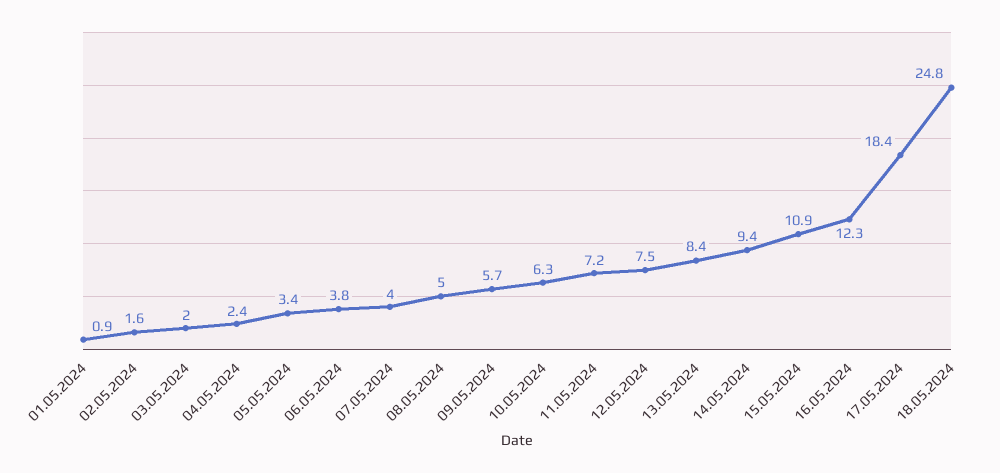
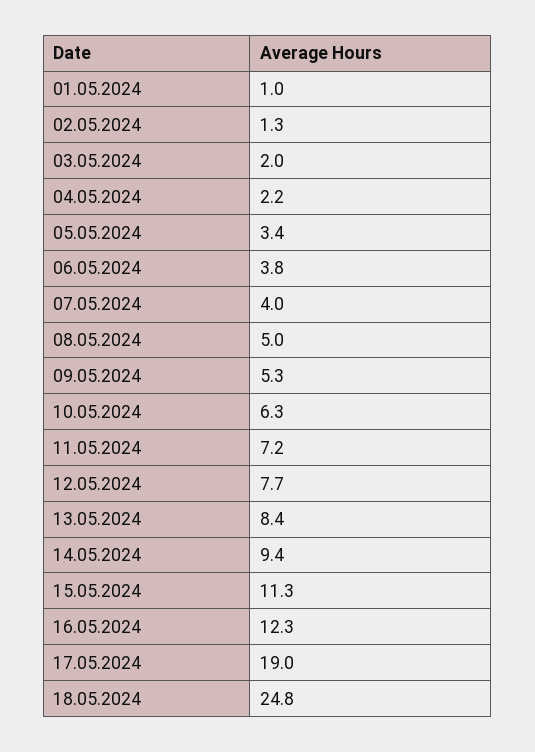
01.05.2024: 0.9 -> 1
02.05.2024: 1.6 -> 1.3
04.05.2024: 2.4 -> 2.2
09.05.2024: 5.7 -> 5.3
12.05.2024: 7.5 -> 7.7
15.05.2024: 10.9 -> 11.3
17.05.2024: 18.4 -> 19

